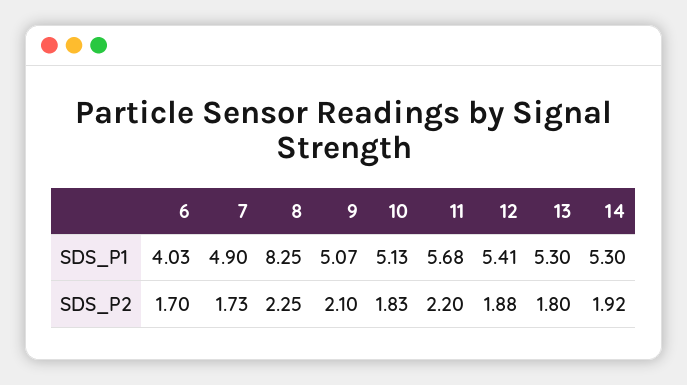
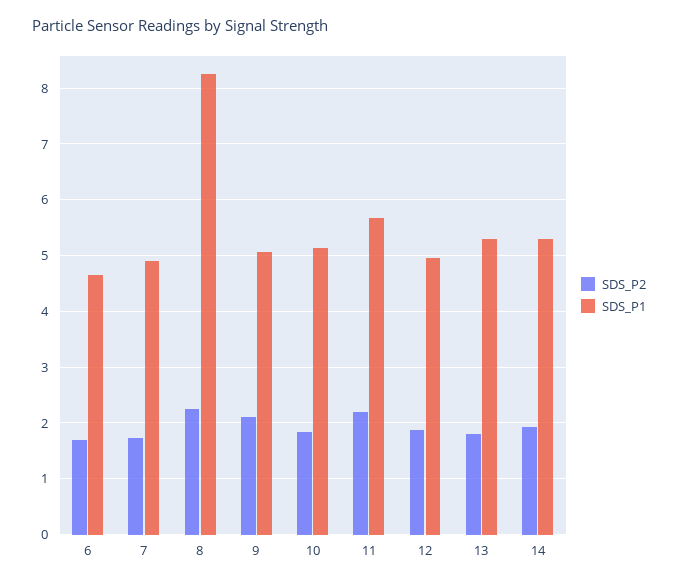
SDS_P1, 6: 4.03 -> 4.6
SDS_P1, 12: 5.41 -> 5

